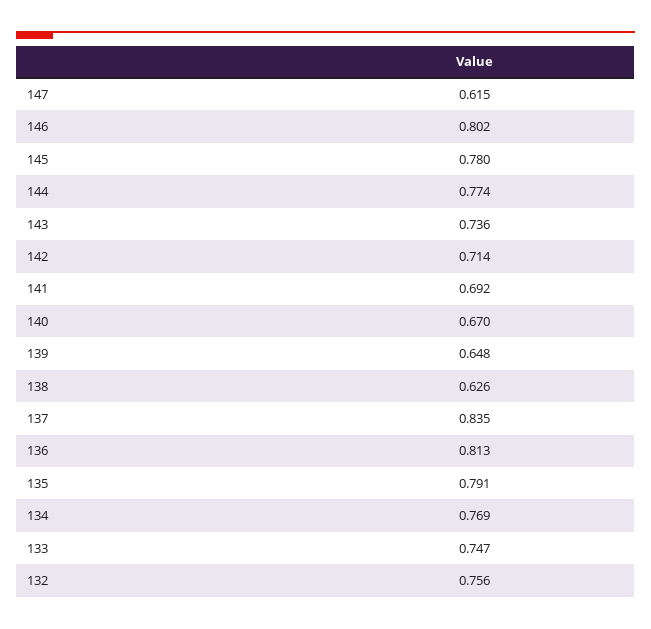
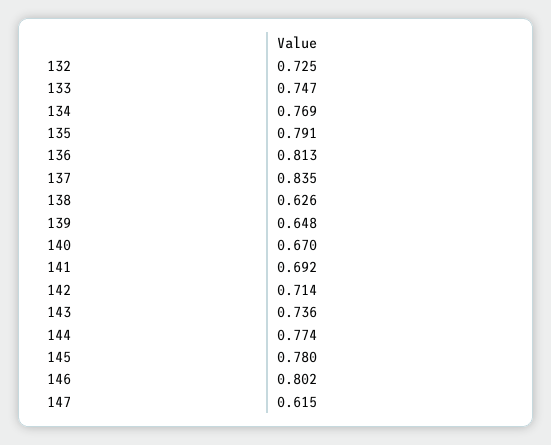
132: 0.756 -> 0.725

